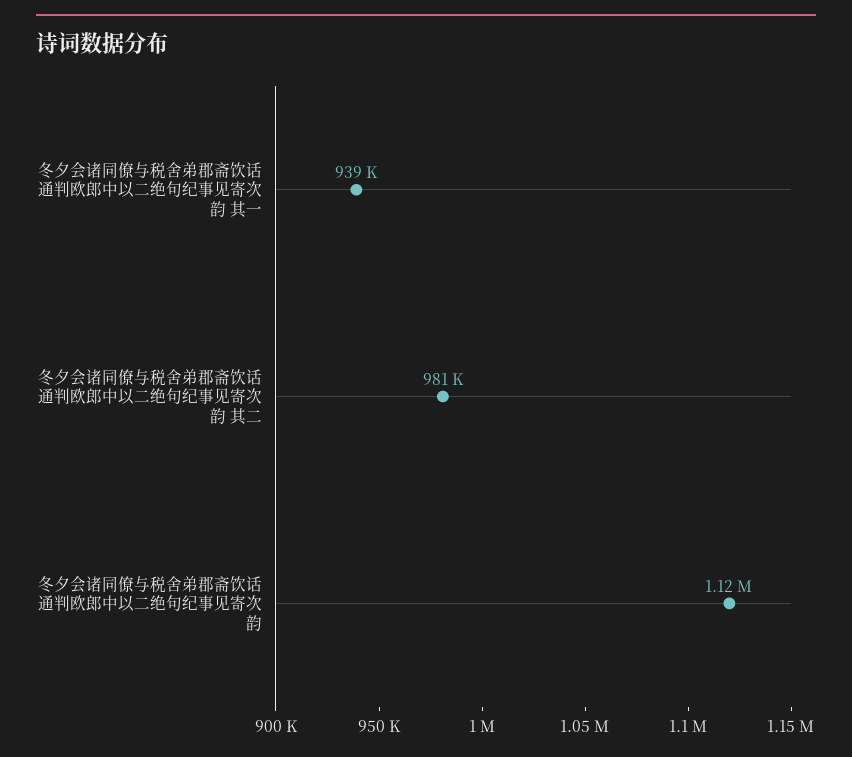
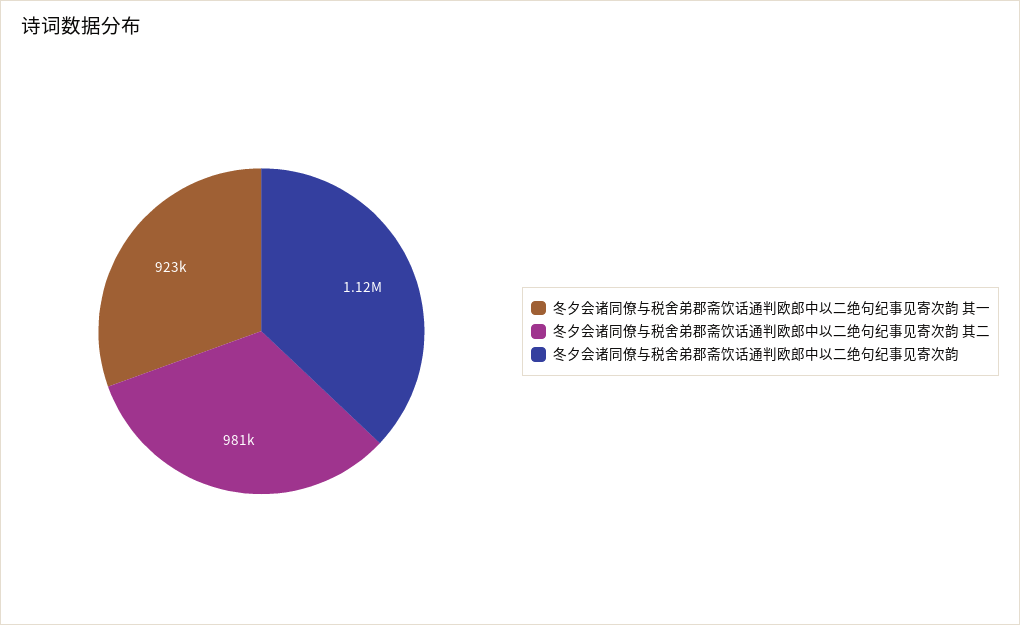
冬夕会诸同僚与税舍弟郡斋饮话通判欧郎中以二绝句纪事见寄次韵 其一: 939000 -> 923000

